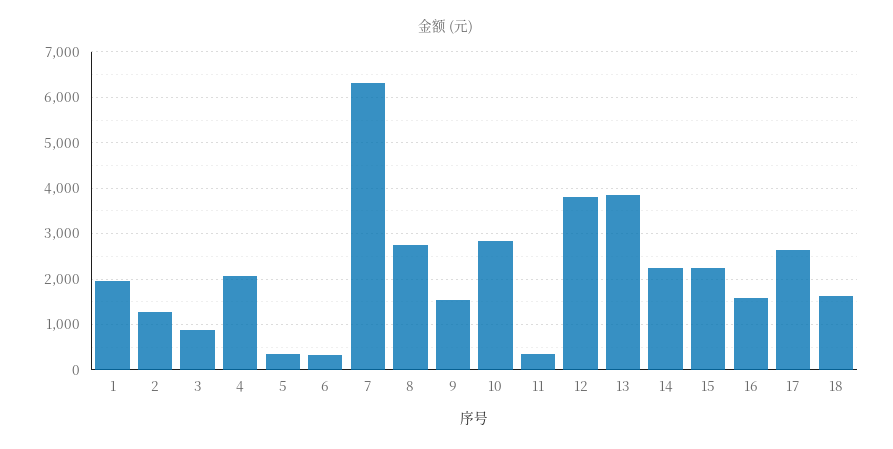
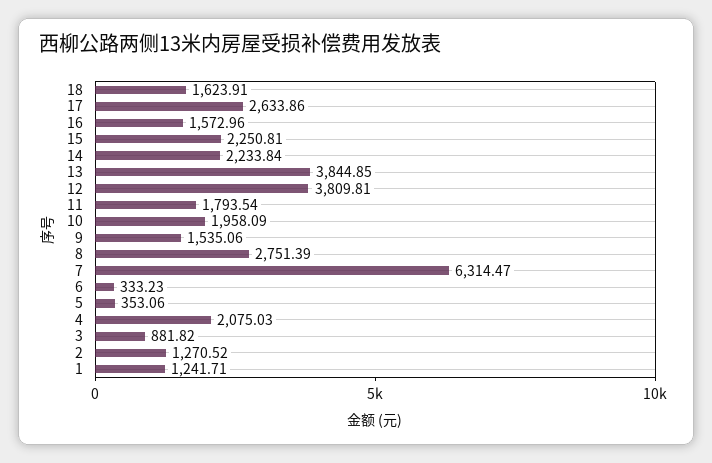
1: 2000 -> 1241.71
10: 2800 -> 1958.09
11: 400 -> 1793.54

